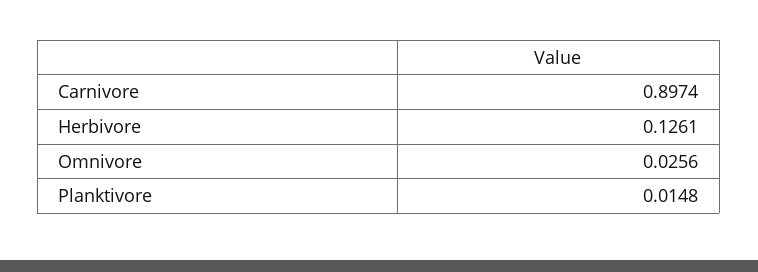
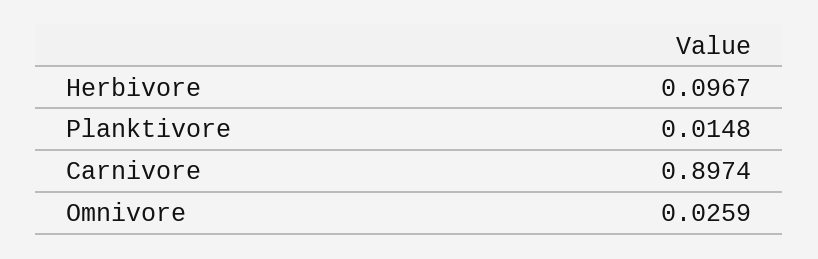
Herbivore: 0.1261 -> 0.0967
Omnivore: 0.0256 -> 0.0259

